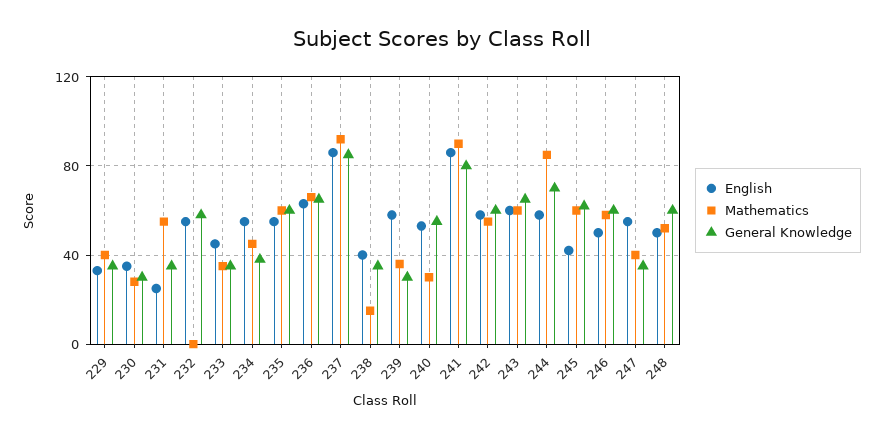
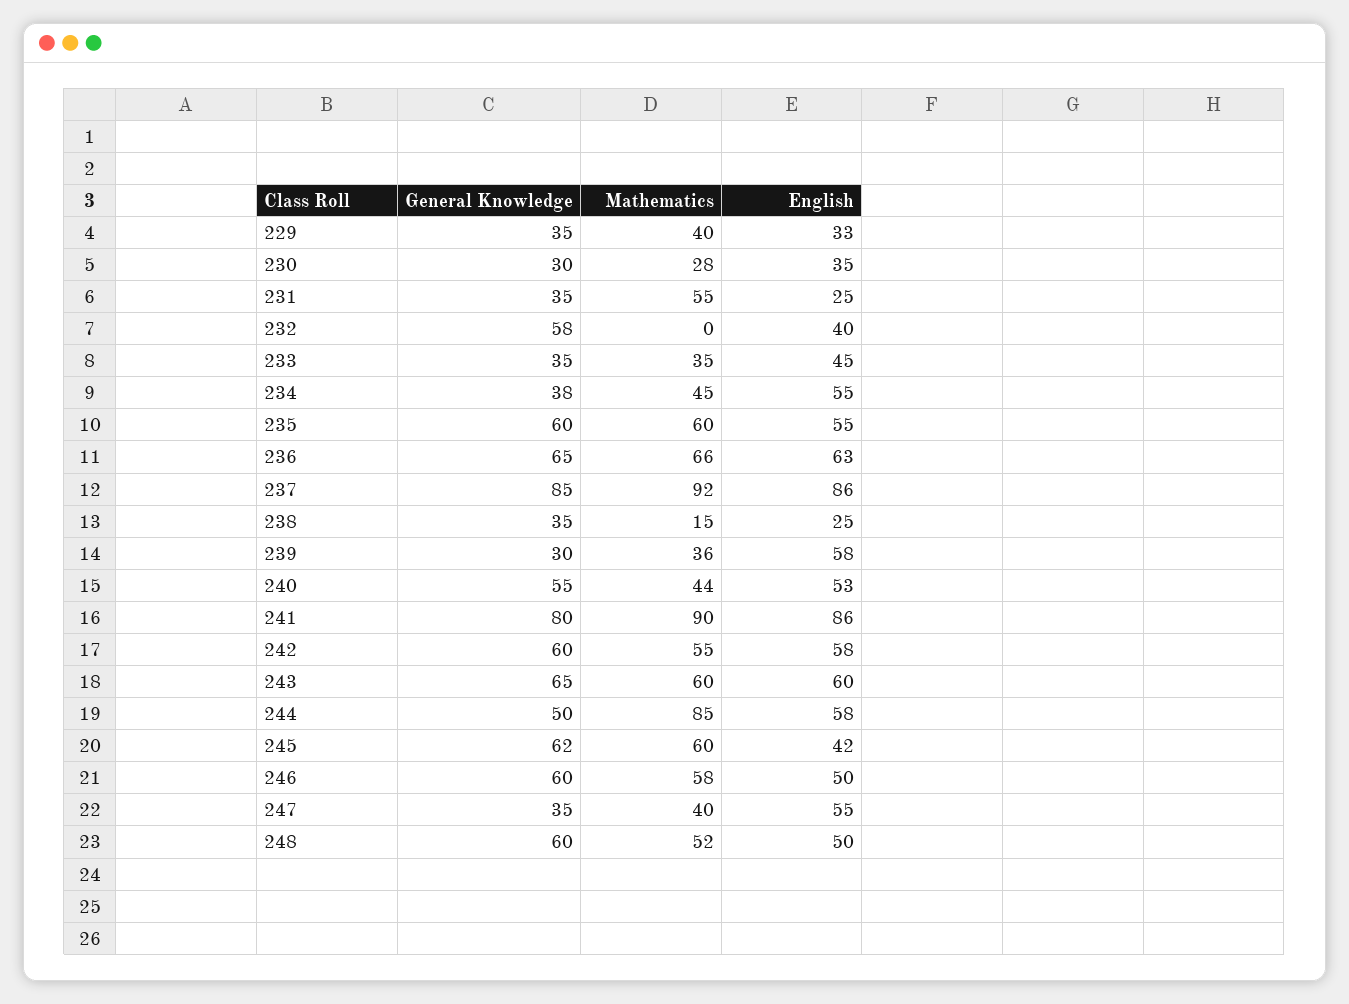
English, 232: 55 -> 40
English, 238: 40 -> 25
Mathematics, 240: 30 -> 44
General Knowledge, 244: 70 -> 50

